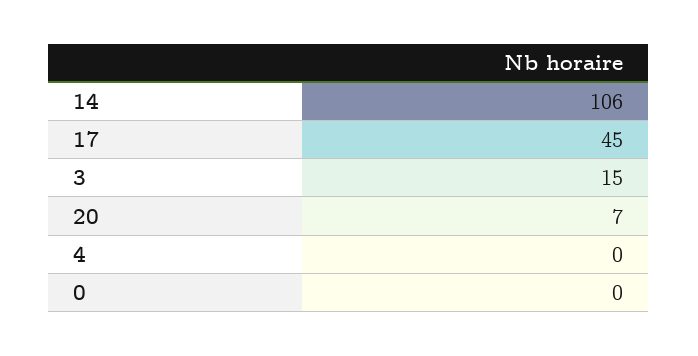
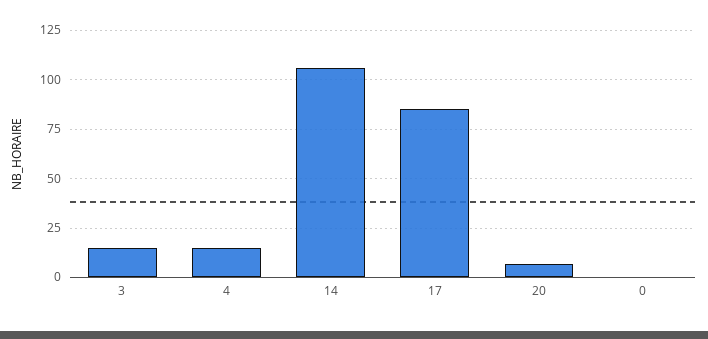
17: 45 -> 85
4: 0 -> 15

